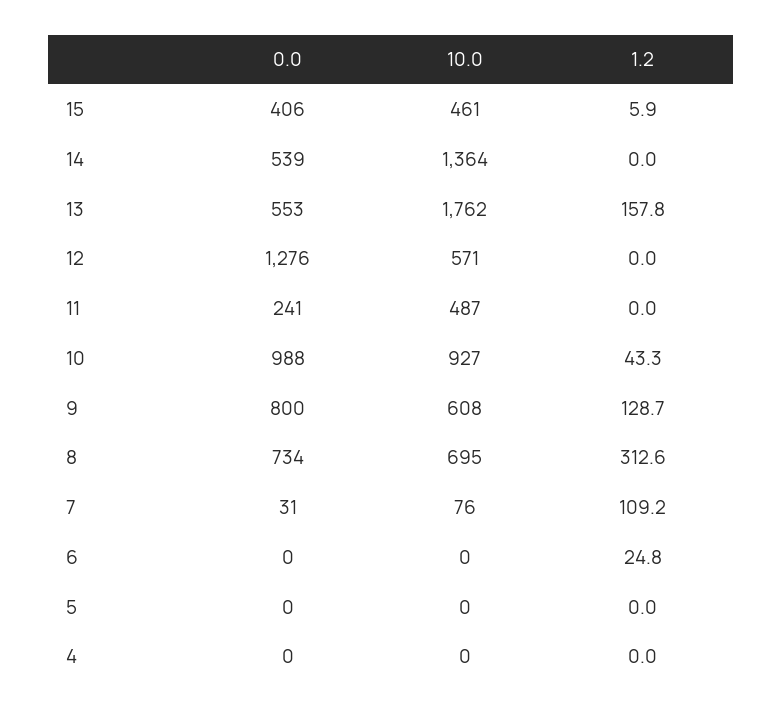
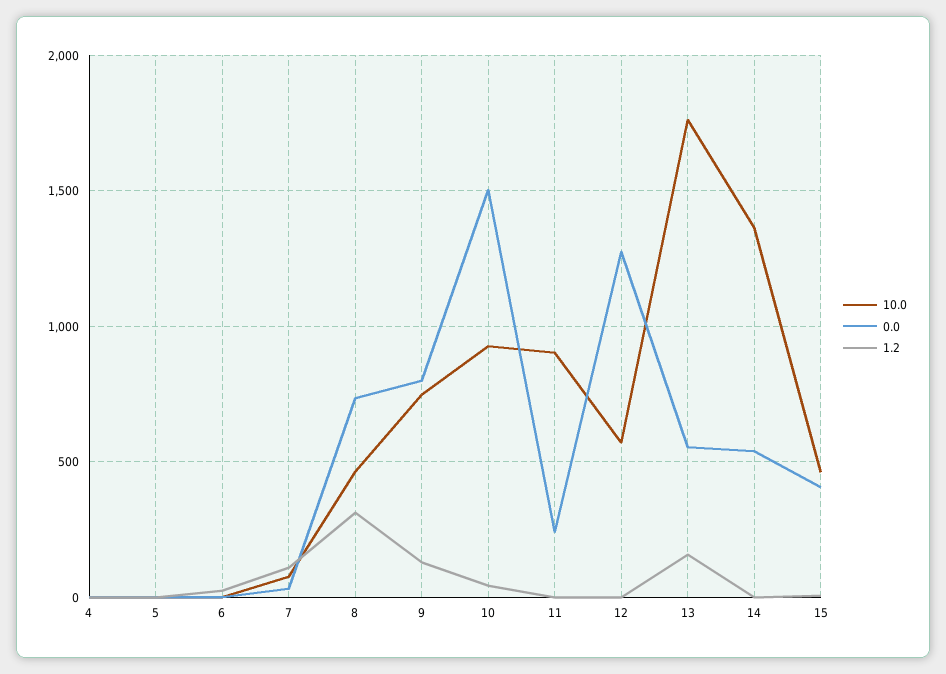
10.0, 11: 487 -> 900
0.0, 10: 988 -> 1500
10.0, 9: 608 -> 750
10.0, 8: 695 -> 450

